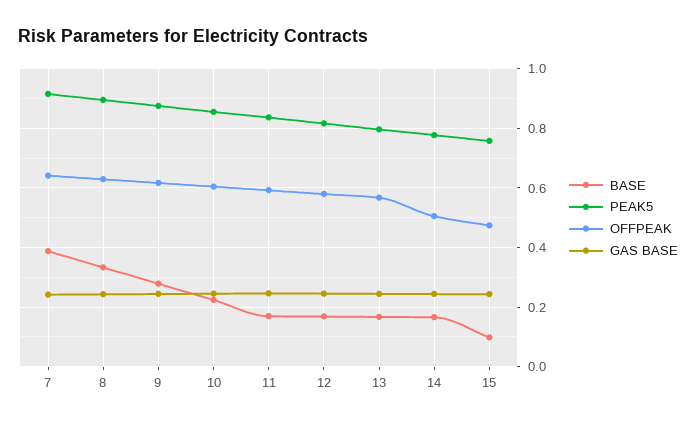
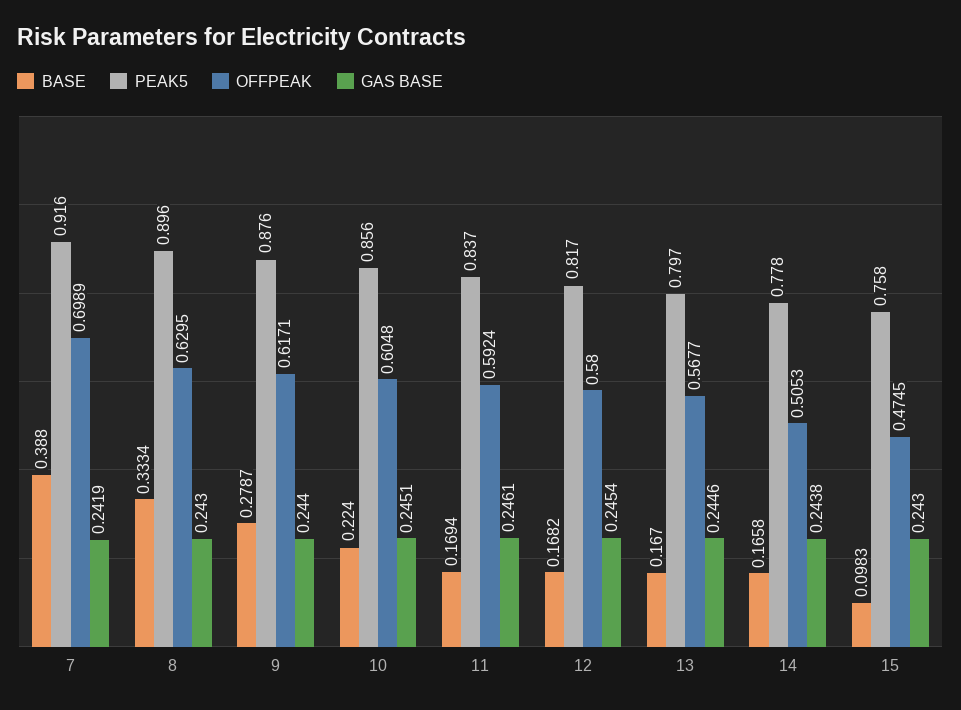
OFFPEAK, 7: 0.65 -> 0.6989

